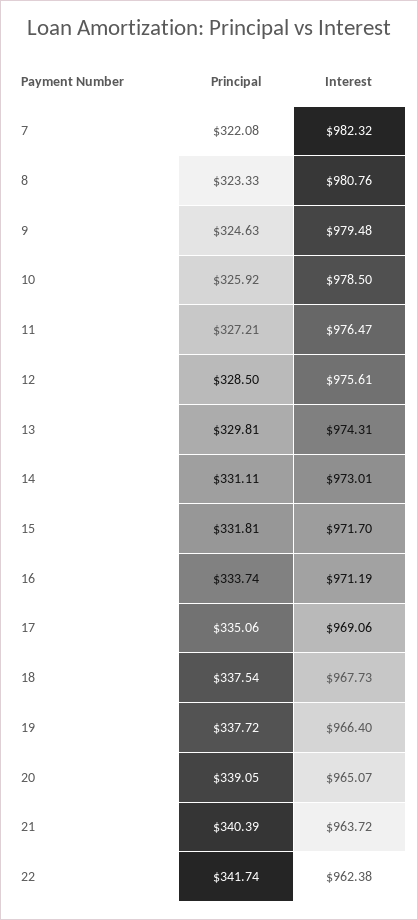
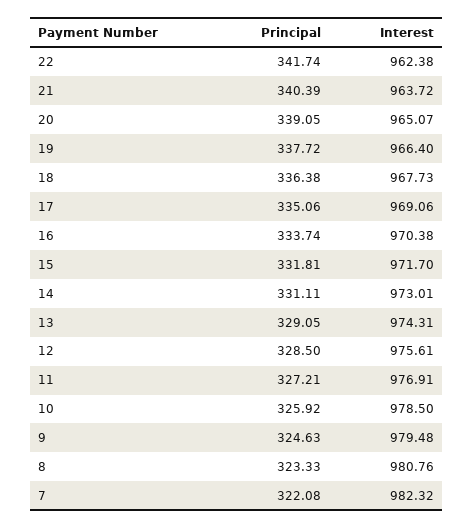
Interest, 11: 976.47 -> 976.91
Principal, 13: 329.81 -> 329.05
Interest, 16: 971.19 -> 970.38
Principal, 18: 337.54 -> 336.38

